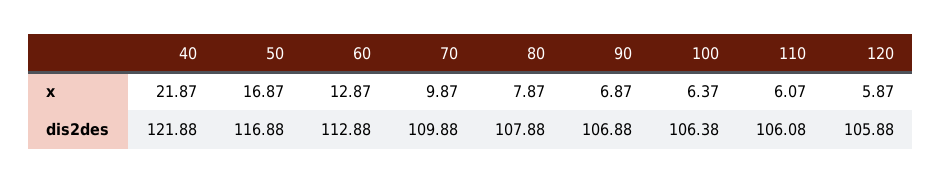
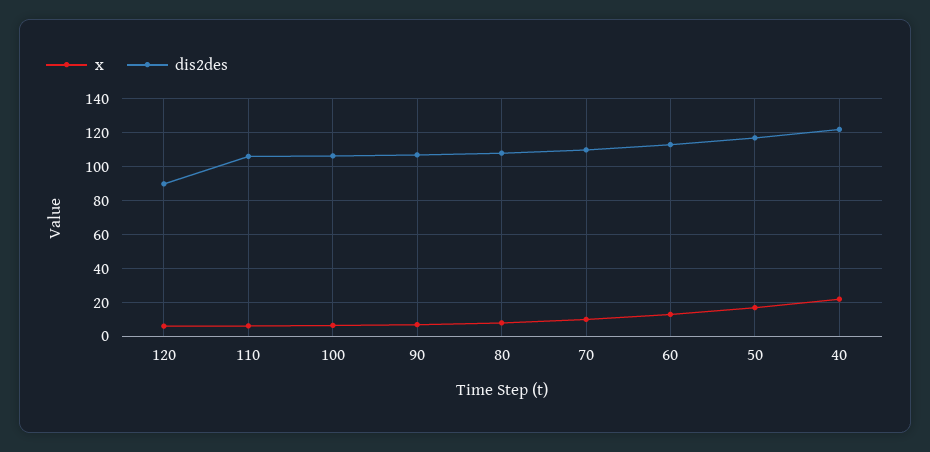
dis2des, 120: 105.88 -> 90

